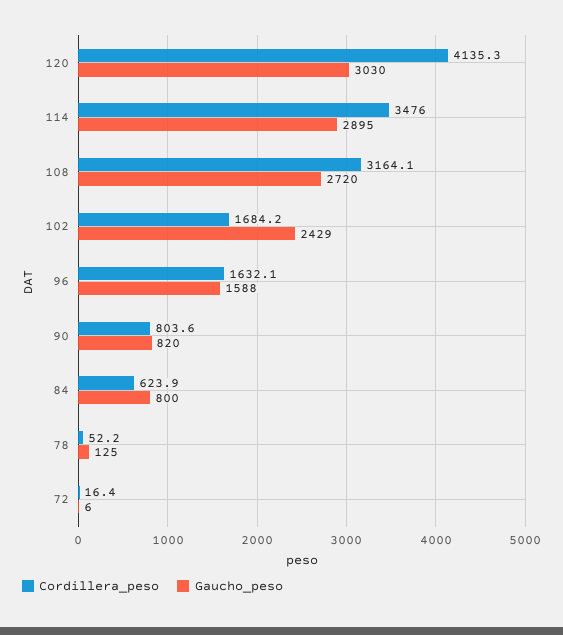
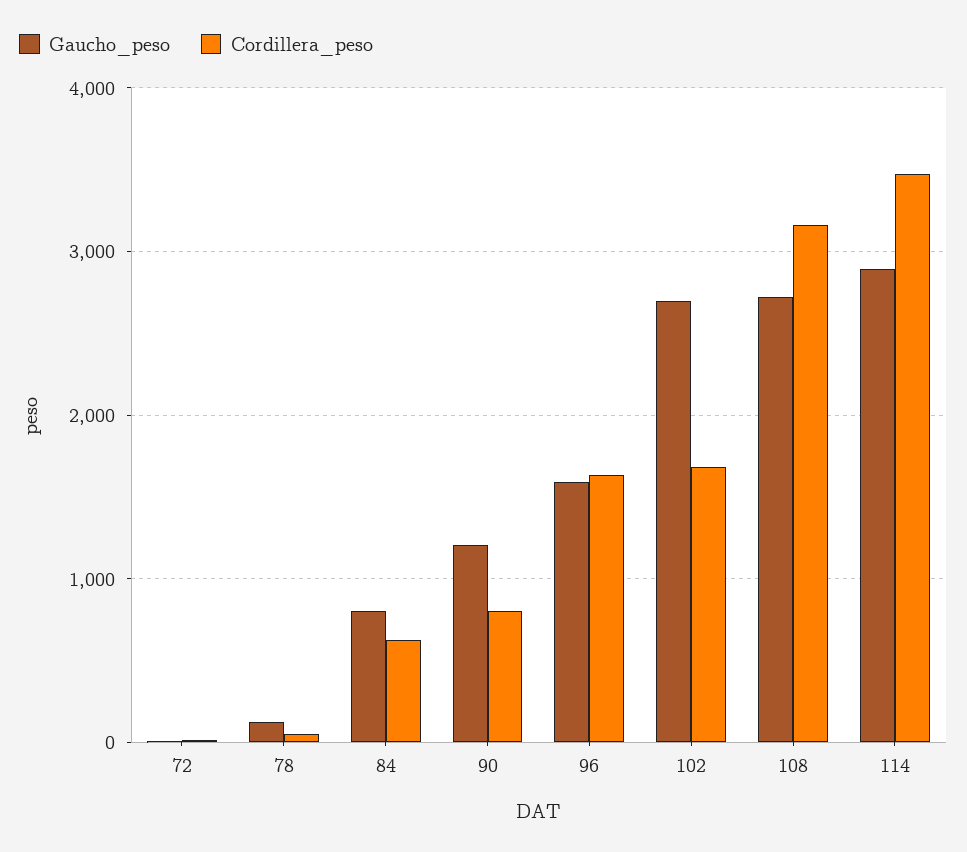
Cordillera_peso, 120: 4135.3 -> none
Gaucho_peso, 120: 3030 -> none
Gaucho_peso, 102: 2429 -> 2700
Gaucho_peso, 90: 820 -> 1200

